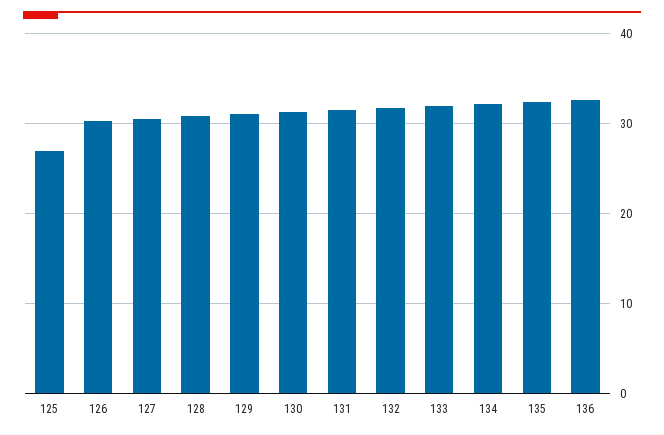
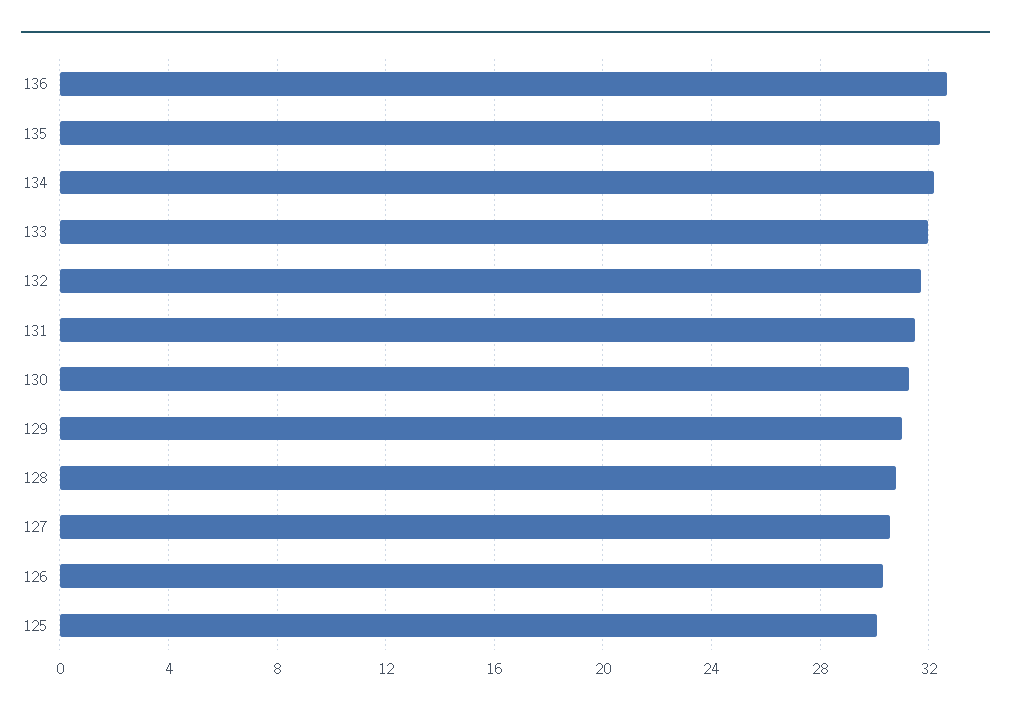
125: 27 -> 30

